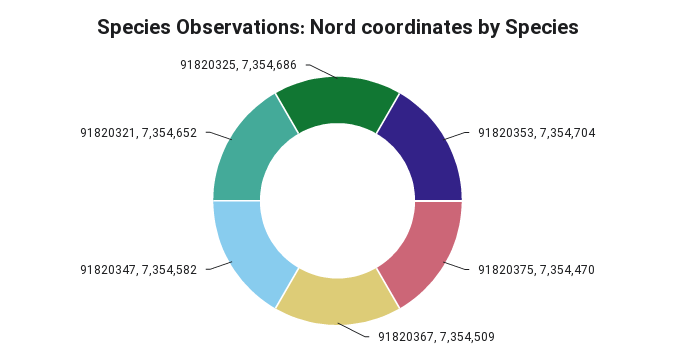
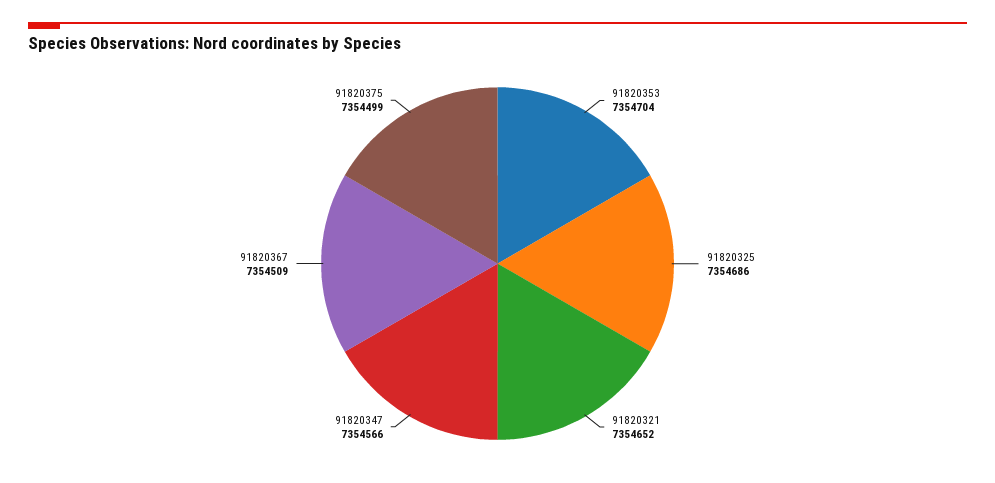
91820375: 7354470 -> 7354499
91820347: 7354582 -> 7354566

